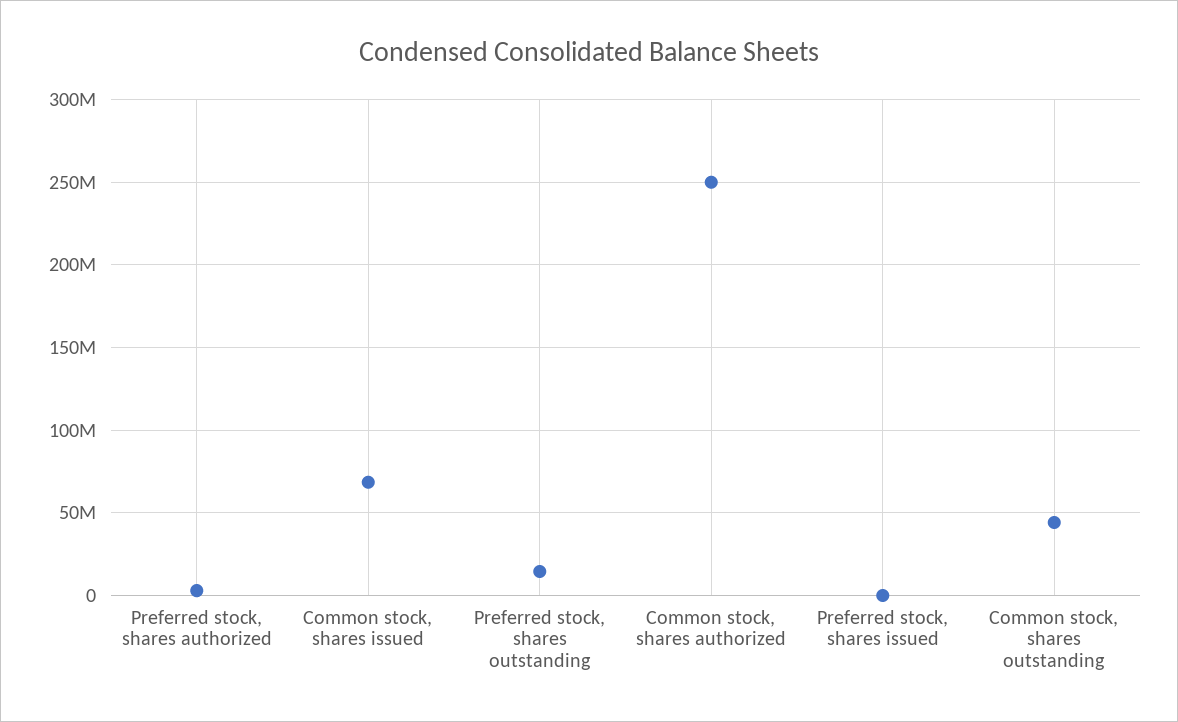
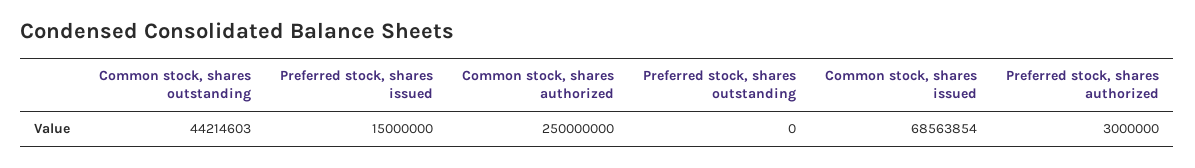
Preferred stock, shares outstanding: 15000000 -> 0
Preferred stock, shares issued: 0 -> 15000000

